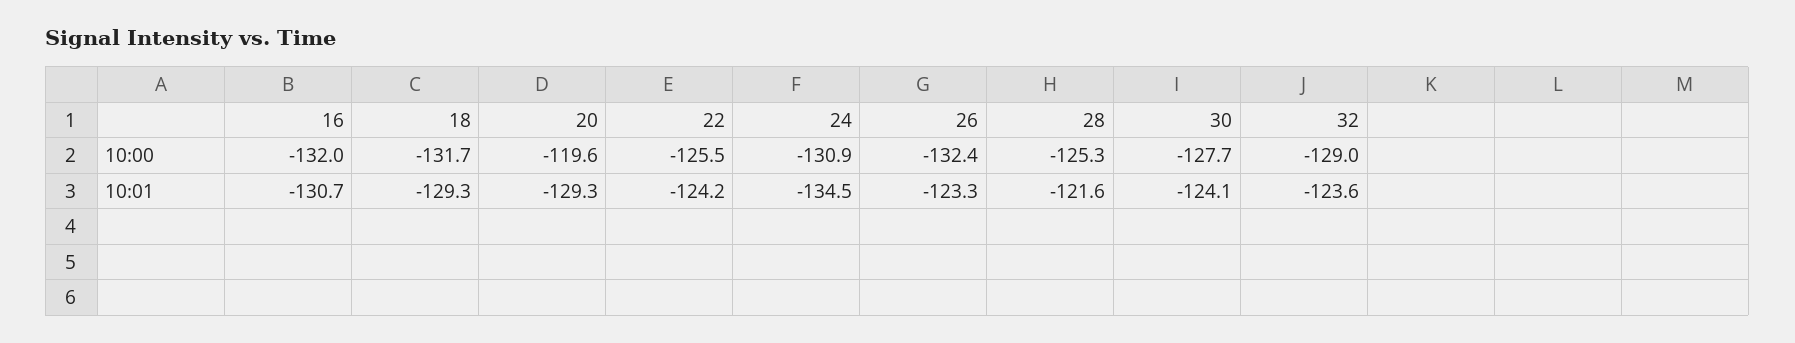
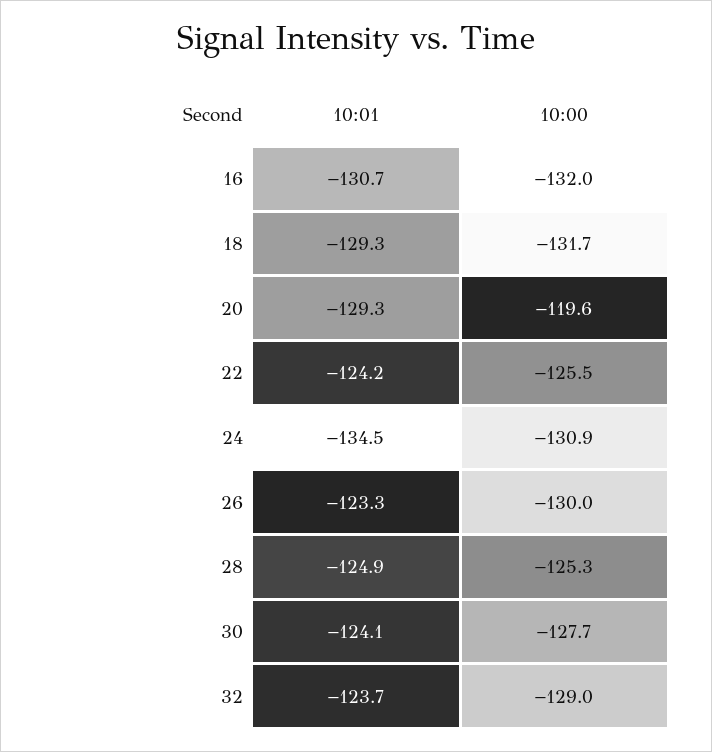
26, 10:00: -132.4 -> -130
28, 10:01: -121.6 -> -124.9
32, 10:01: -123.6 -> -123.7

